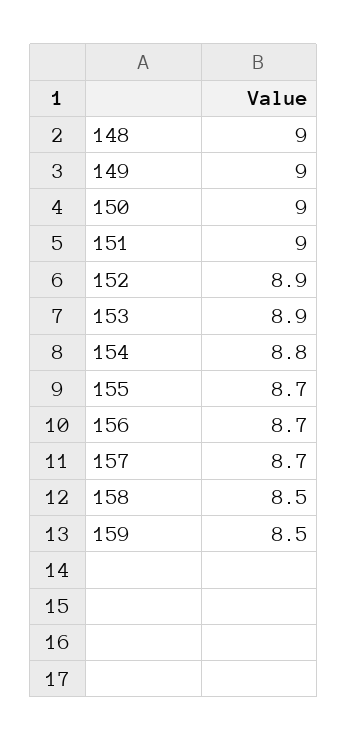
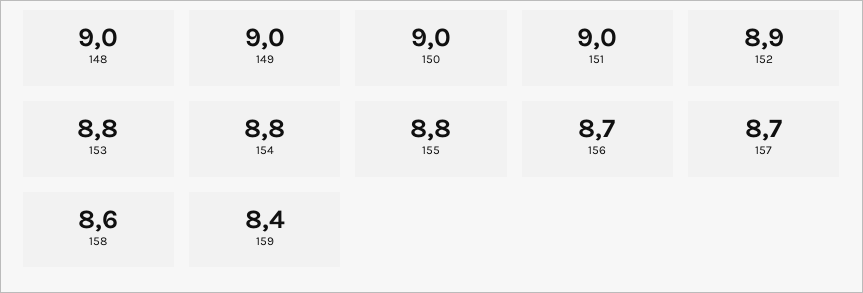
153: 8.9 -> 8.8
155: 8.7 -> 8.8
158: 8.5 -> 8.6
159: 8.5 -> 8.4

